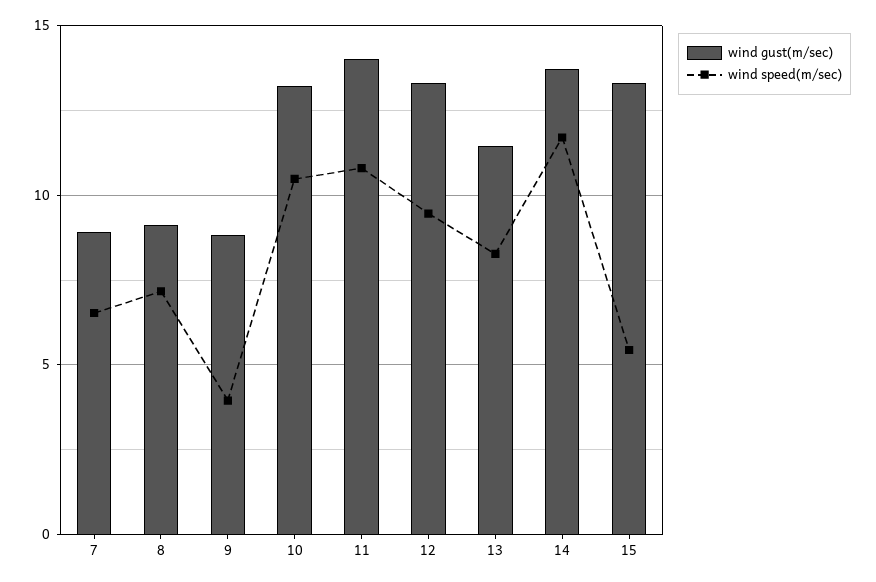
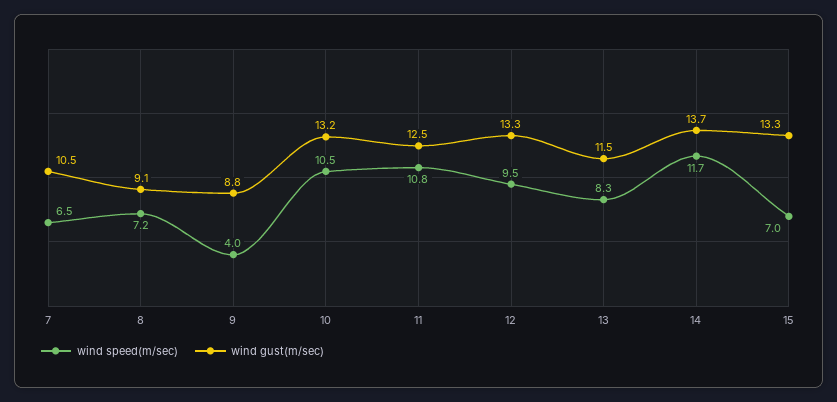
wind gust(m/sec), 7: 9 -> 10.5
wind gust(m/sec), 11: 14 -> 12.5
wind speed(m/sec), 15: 5.5 -> 7

